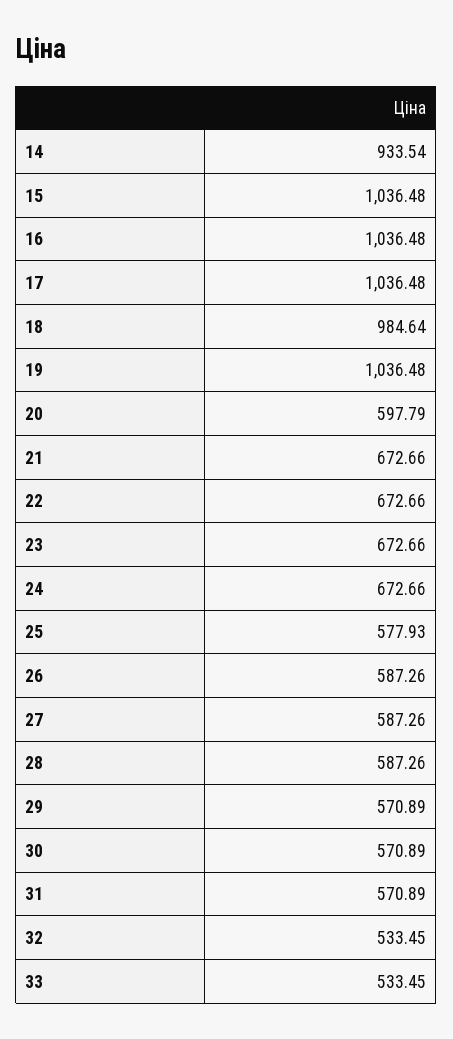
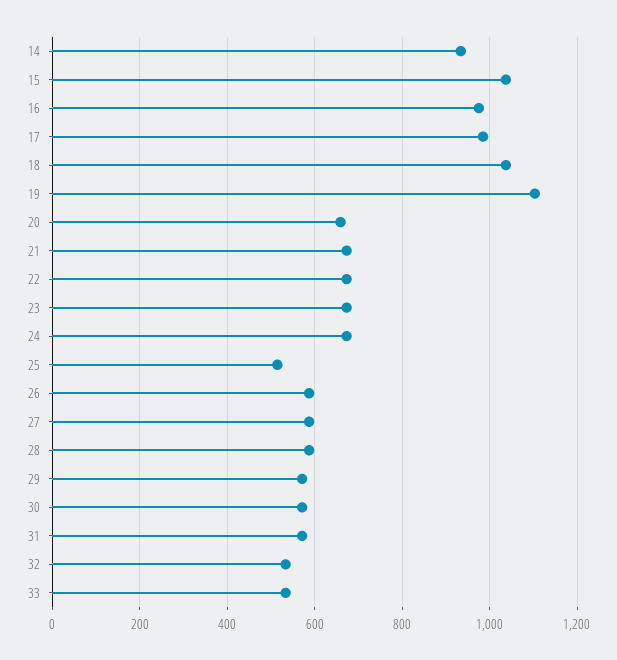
16: 1036.48 -> 980
17: 1036.48 -> 980
18: 984.64 -> 1040
19: 1036.48 -> 1100
20: 597.79 -> 660
25: 577.93 -> 520

